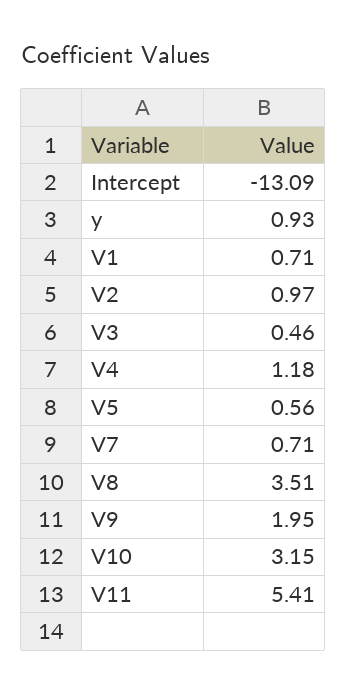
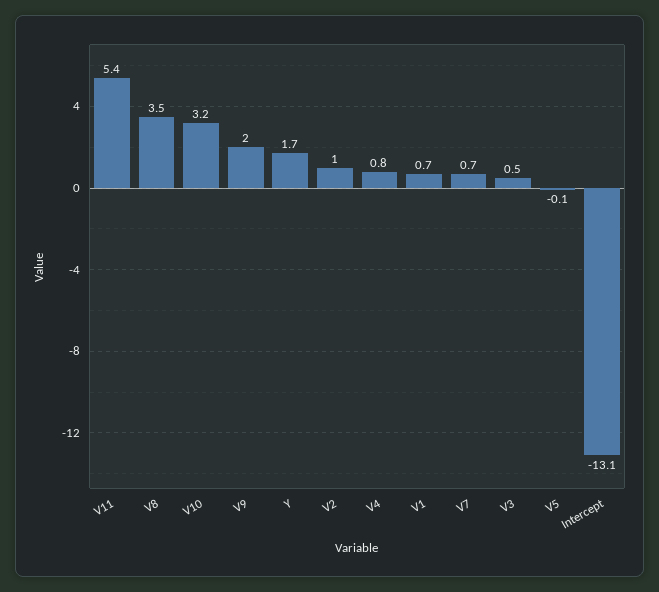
y: 0.93 -> 1.7
V4: 1.18 -> 0.8
V5: 0.56 -> -0.1

